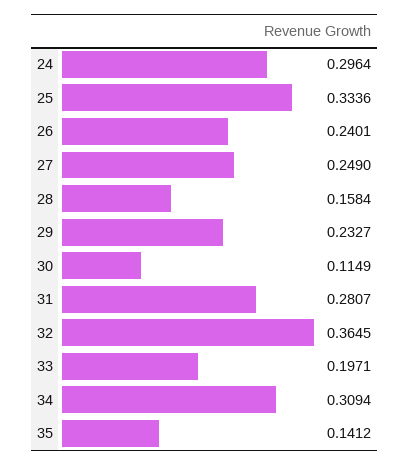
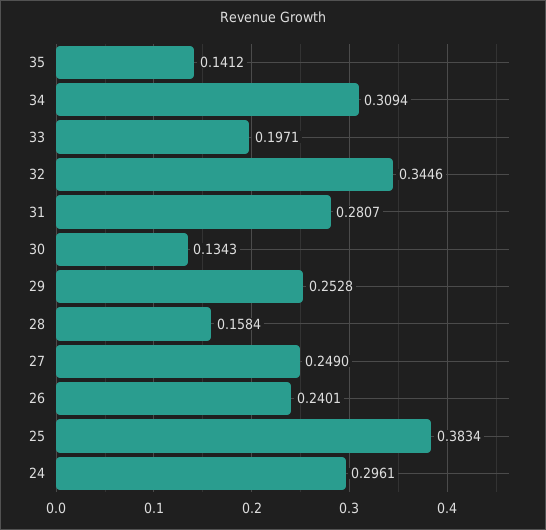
24: 0.2964 -> 0.2961
25: 0.3336 -> 0.3834
29: 0.2327 -> 0.2528
30: 0.1149 -> 0.1343
32: 0.3645 -> 0.3446

